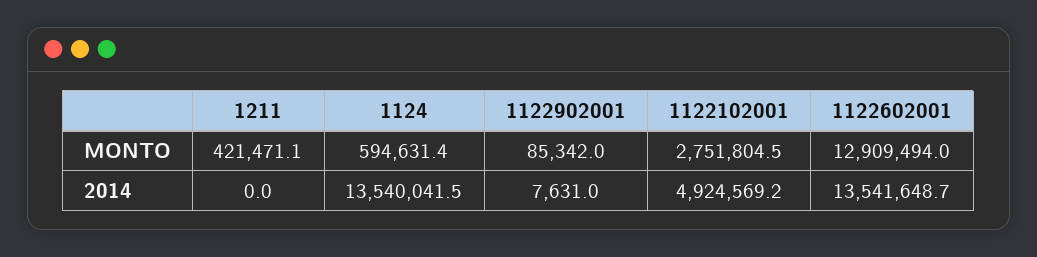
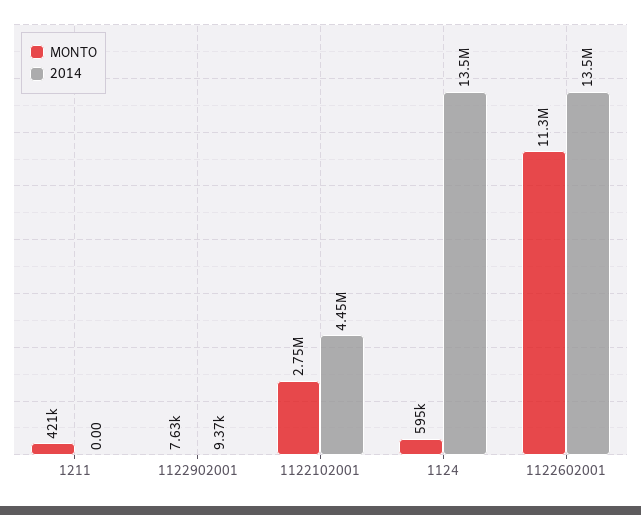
MONTO, 1122902001: 85342 -> 7630
MONTO, 1122602001: 12909494 -> 11300000
2014, 1122902001: 7631 -> 9370
2014, 1122102001: 4924569.2 -> 4450000

